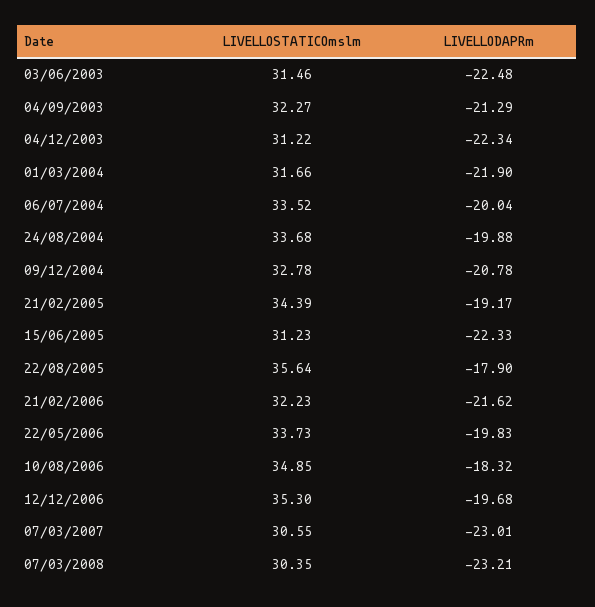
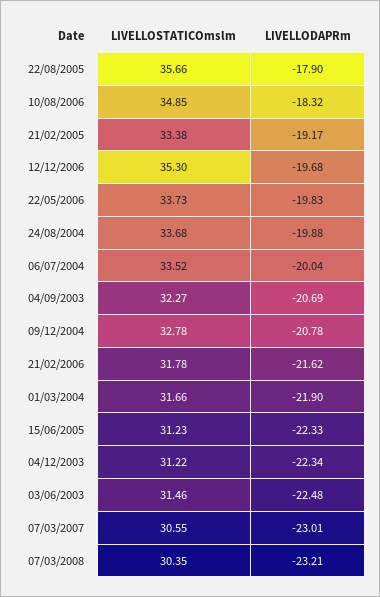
LIVELLODAPRm, 04/09/2003: -21.29 -> -20.69
LIVELLOSTATICOmslm, 21/02/2005: 34.39 -> 33.38
LIVELLOSTATICOmslm, 22/08/2005: 35.64 -> 35.66
LIVELLOSTATICOmslm, 21/02/2006: 32.23 -> 31.78

